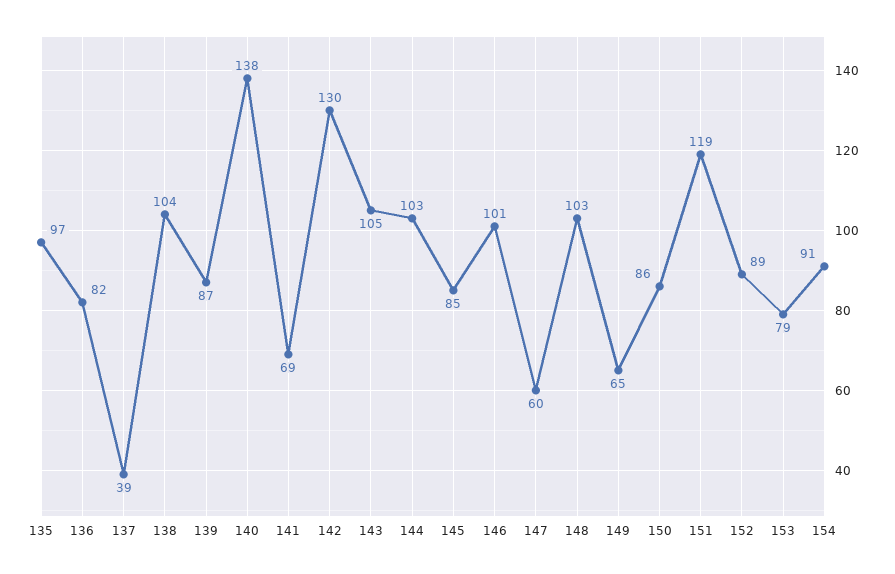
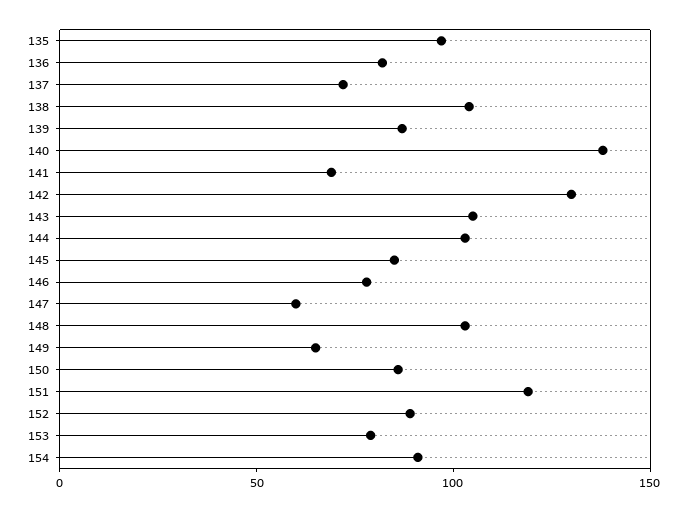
137: 39 -> 70
146: 101 -> 80

